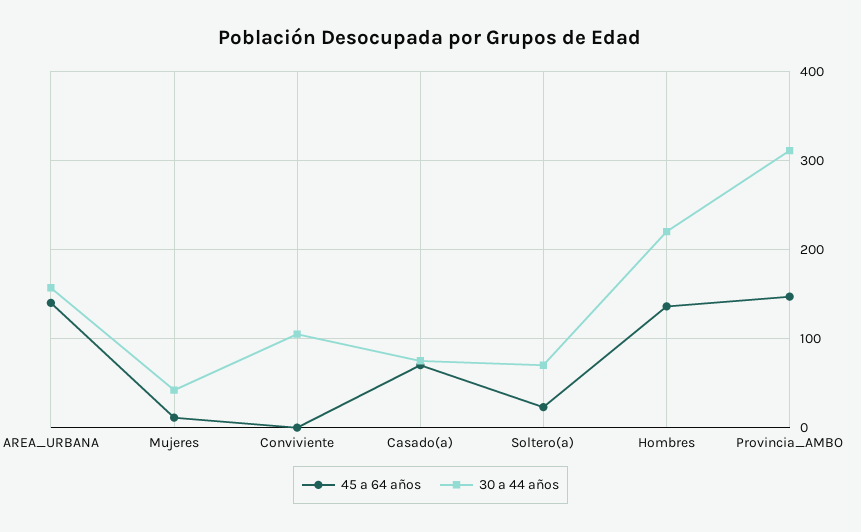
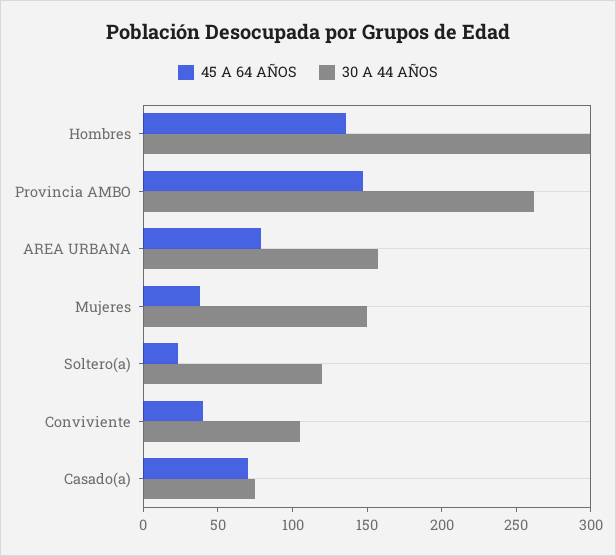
45 a 64 años, AREA_URBANA: 140 -> 80
45 a 64 años, Mujeres: 10 -> 40
30 a 44 años, Mujeres: 40 -> 150
45 a 64 años, Conviviente: 0 -> 40
30 a 44 años, Soltero(a): 70 -> 120
30 a 44 años, Hombres: 220 -> 300
30 a 44 años, Provincia_AMBO: 310 -> 260

